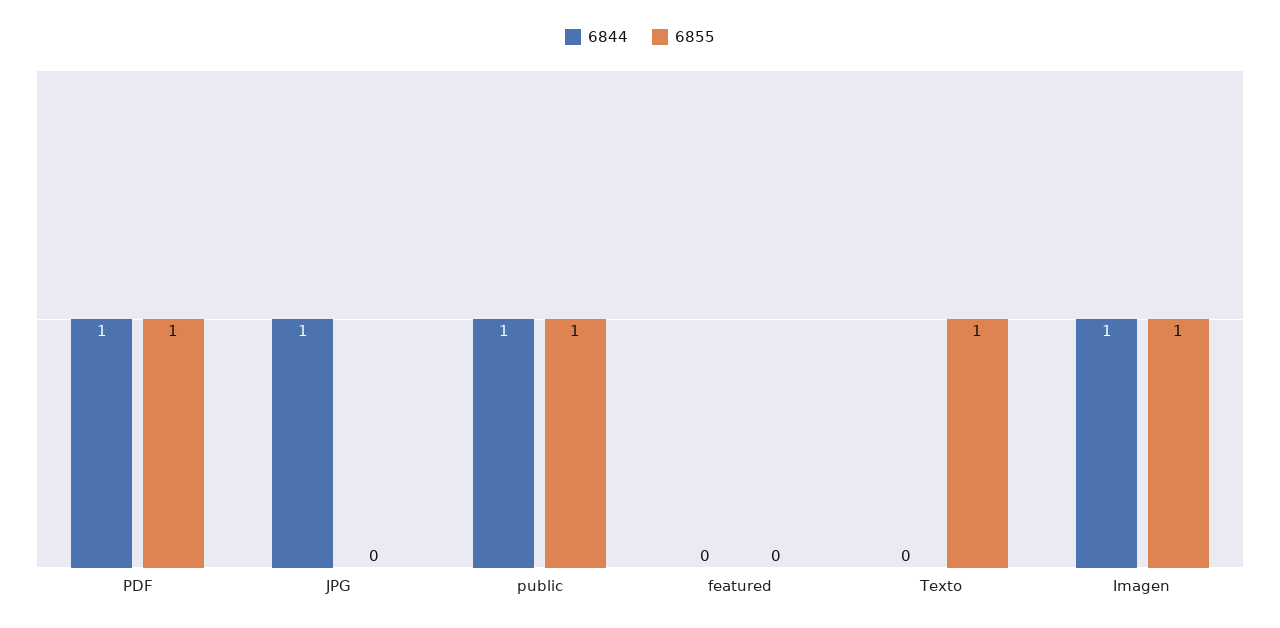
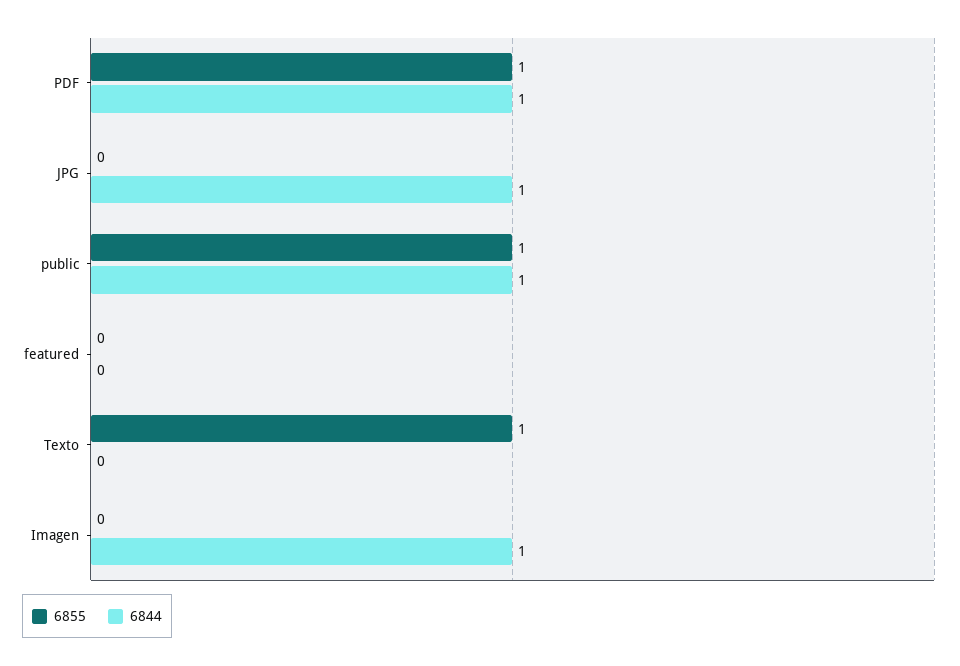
6855, Imagen: 1 -> 0

